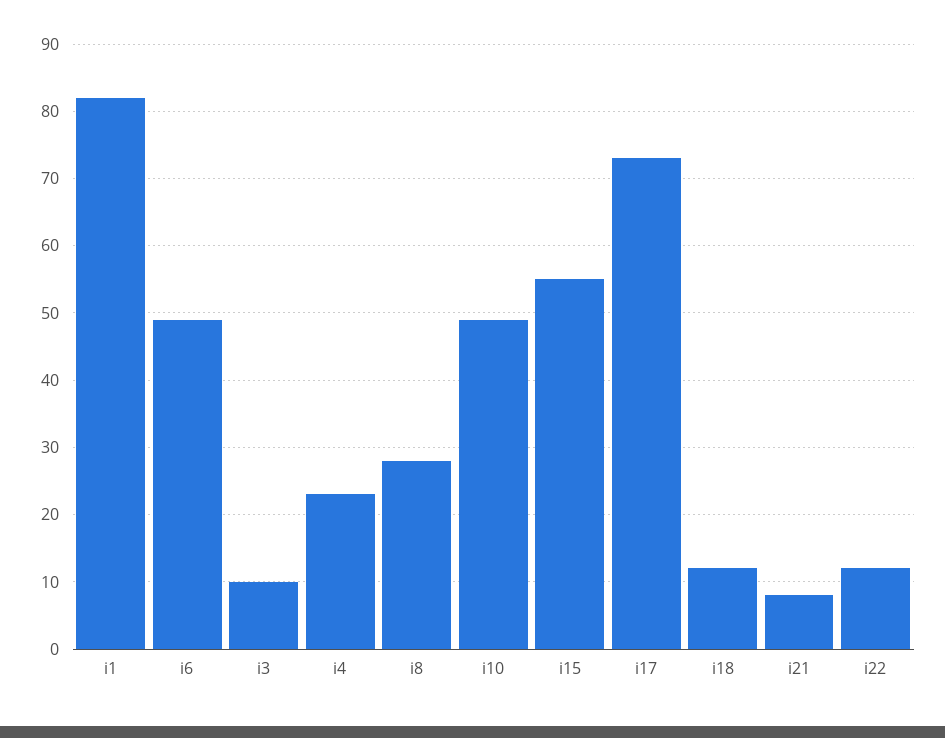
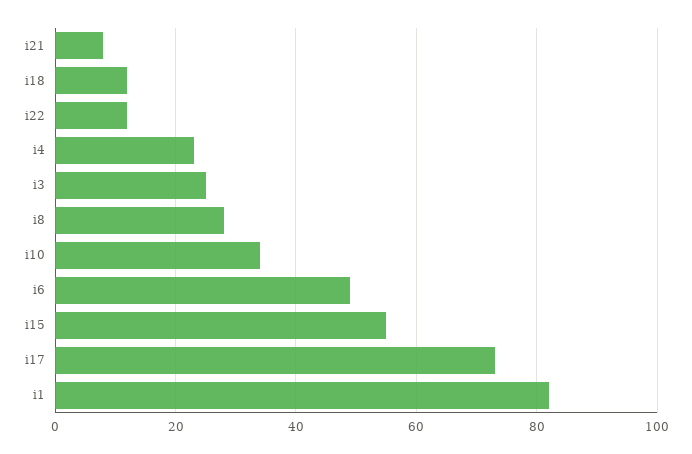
i3: 10 -> 25
i10: 49 -> 35

